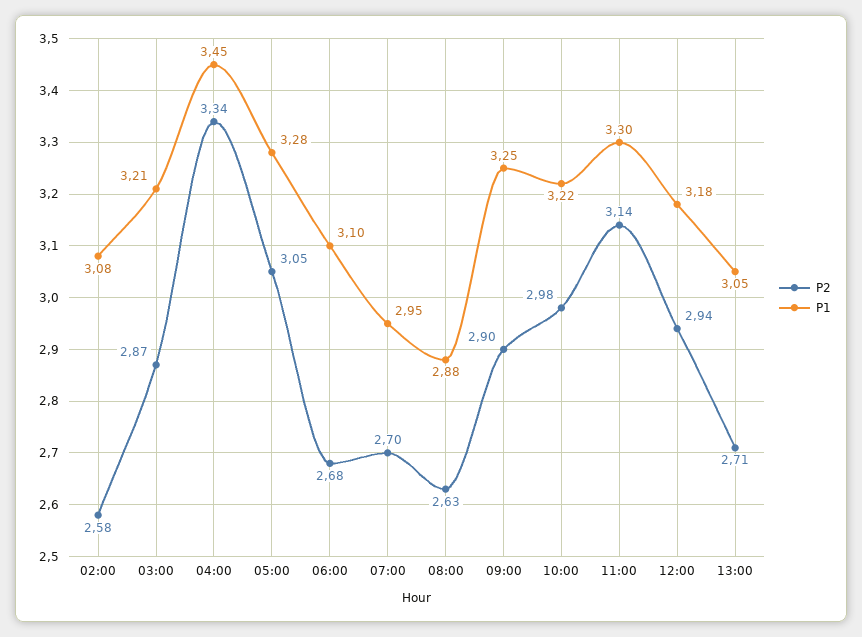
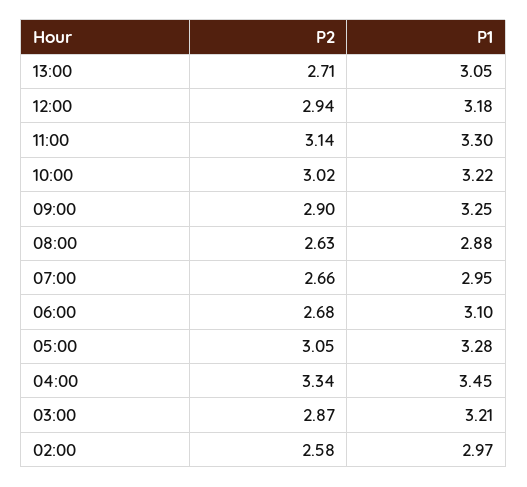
P1, 02:00: 3.08 -> 2.97
P2, 07:00: 2.7 -> 2.66
P2, 10:00: 2.98 -> 3.02

